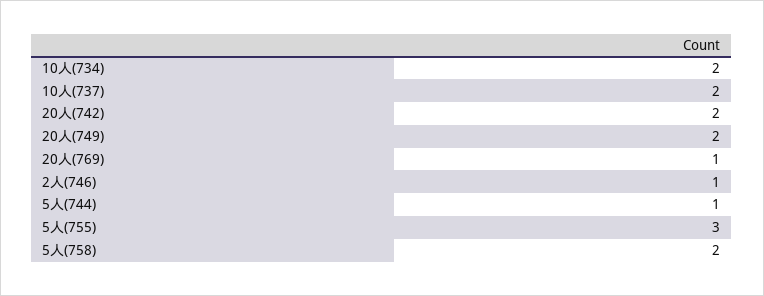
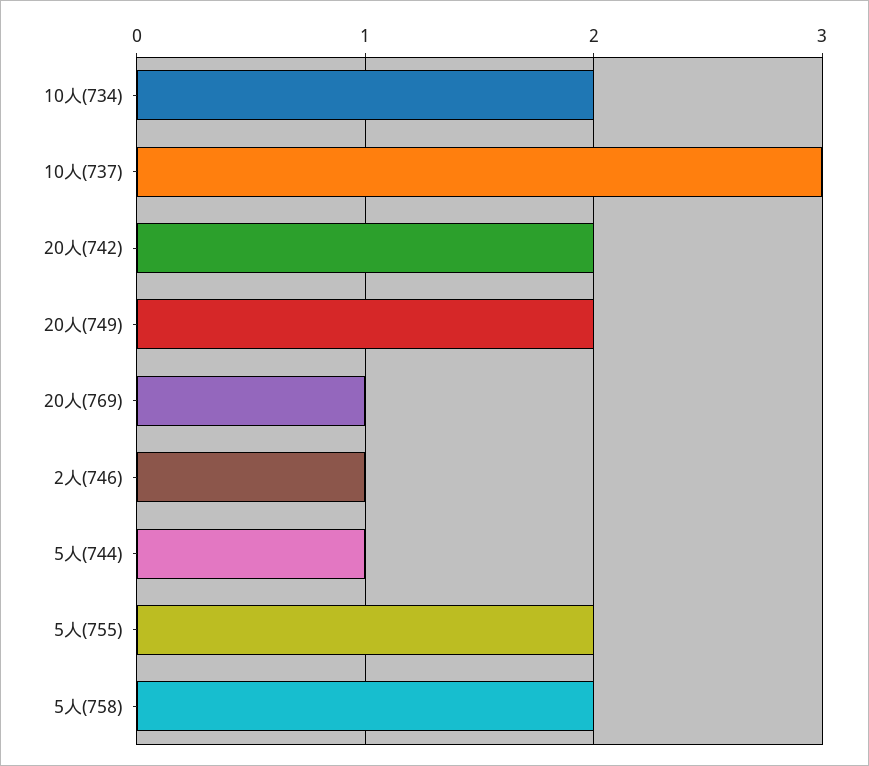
10人(737): 2 -> 3
5人(755): 3 -> 2

